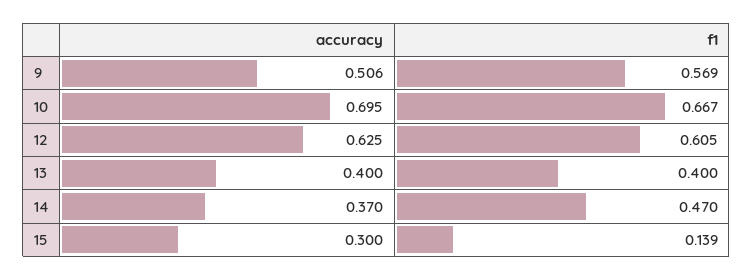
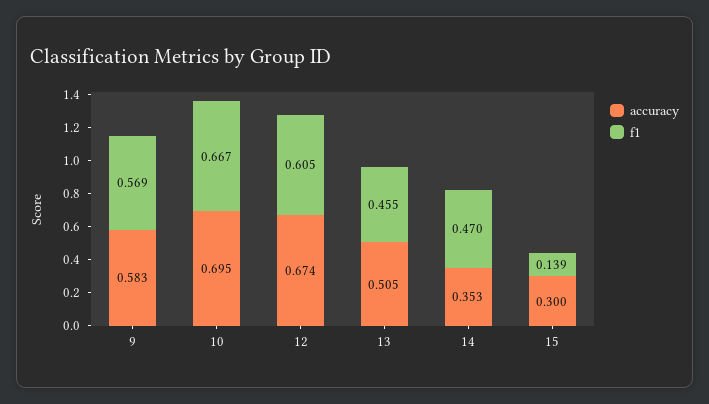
accuracy, 9: 0.506 -> 0.583
accuracy, 12: 0.625 -> 0.674
accuracy, 13: 0.4 -> 0.505
f1, 13: 0.4 -> 0.455
accuracy, 14: 0.37 -> 0.353

